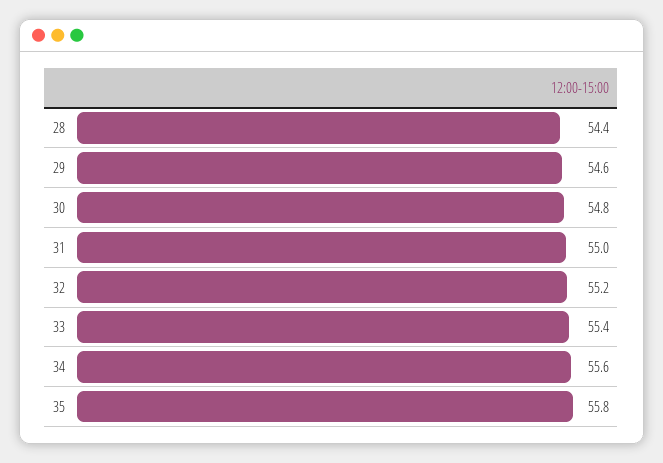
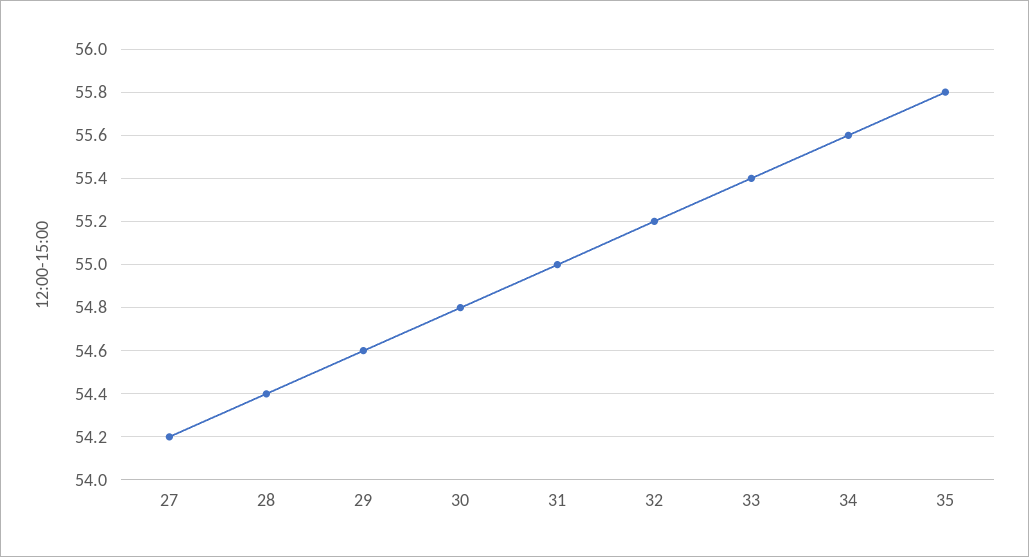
27: none -> 54.2

